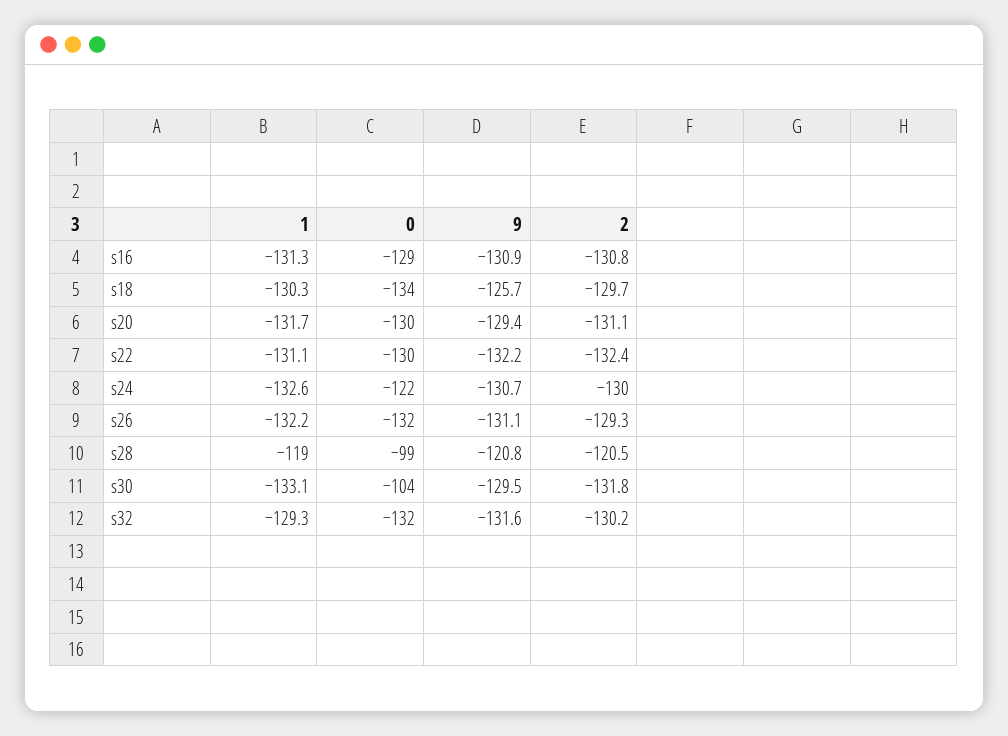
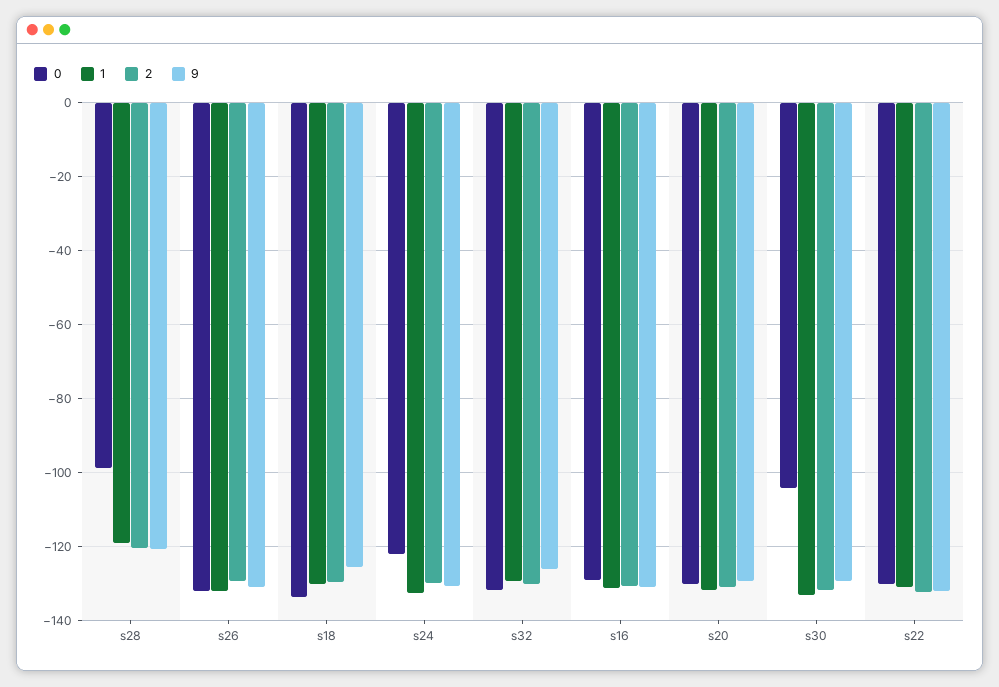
9, s32: -131.6 -> -126

